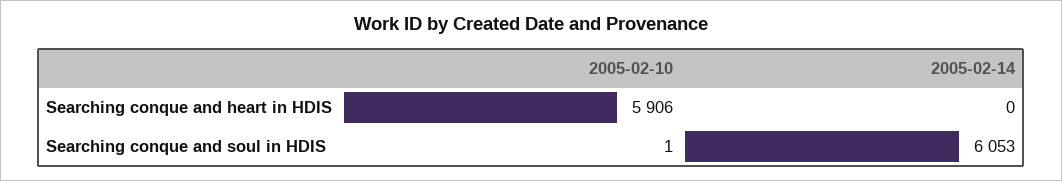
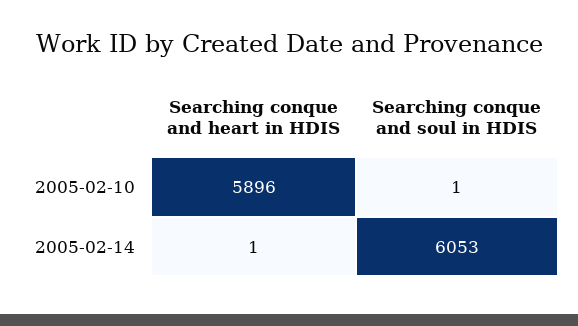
2005-02-10, Searching conque and heart in HDIS: 5906 -> 5896
2005-02-14, Searching conque and heart in HDIS: 0 -> 1

